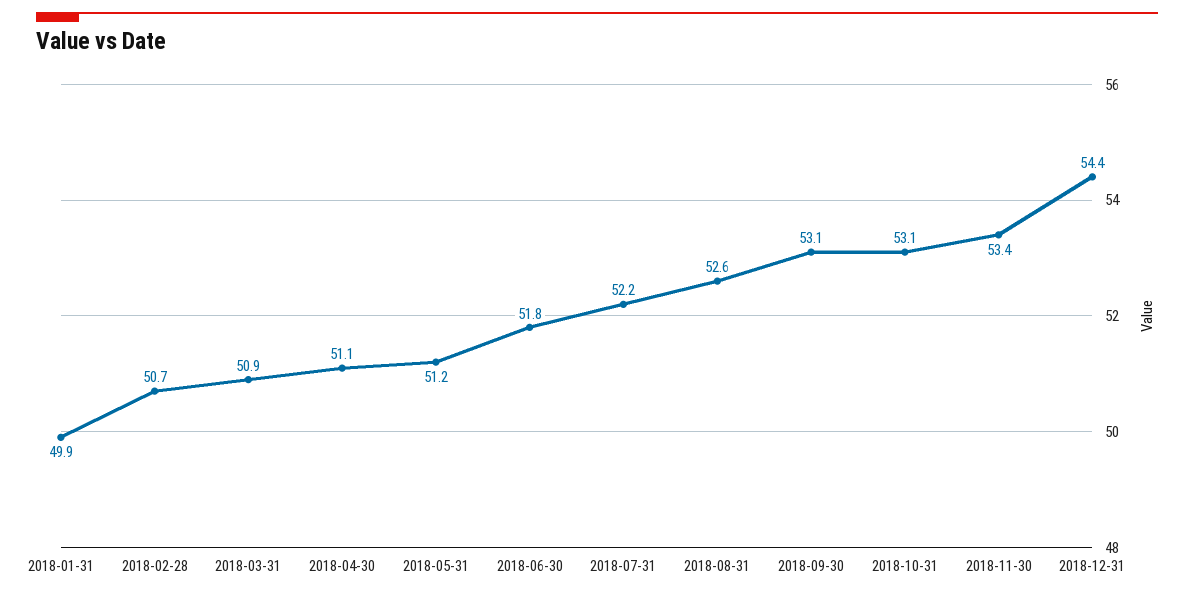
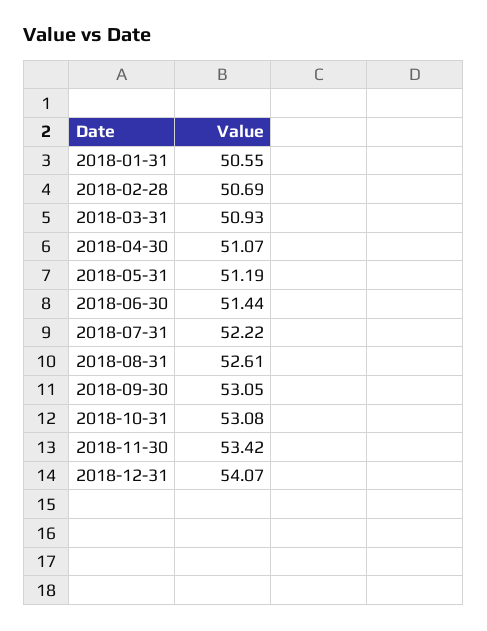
2018-01-31: 49.9 -> 50.55
2018-06-30: 51.8 -> 51.44
2018-12-31: 54.4 -> 54.07

